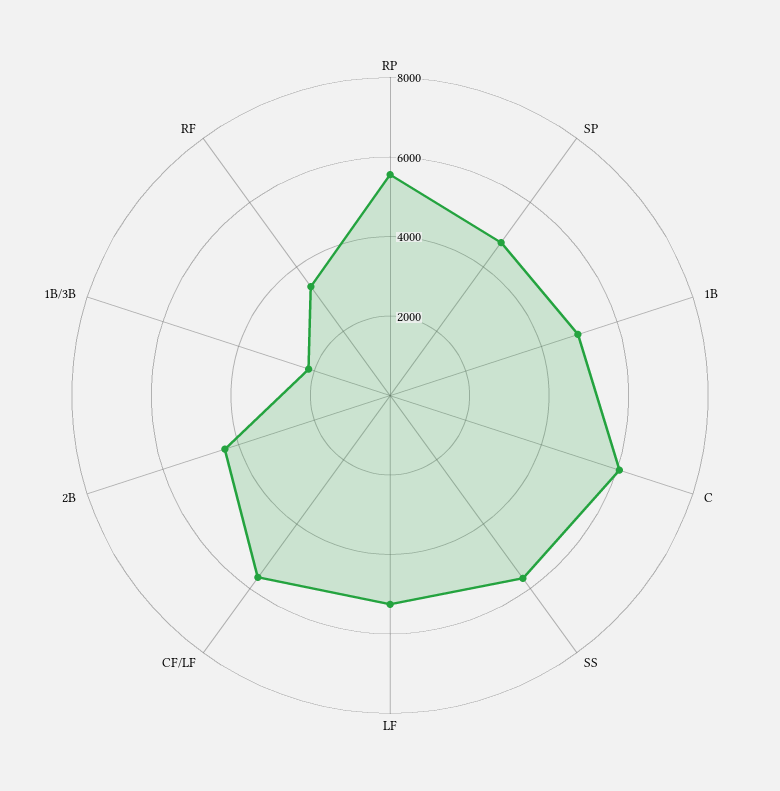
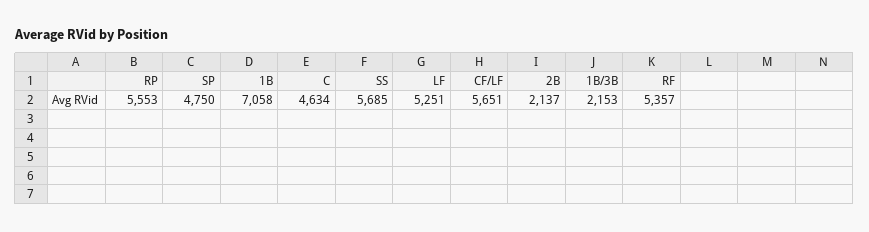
1B: 5000 -> 7058
C: 6000 -> 4634
2B: 4500 -> 2137
RF: 3500 -> 5357

